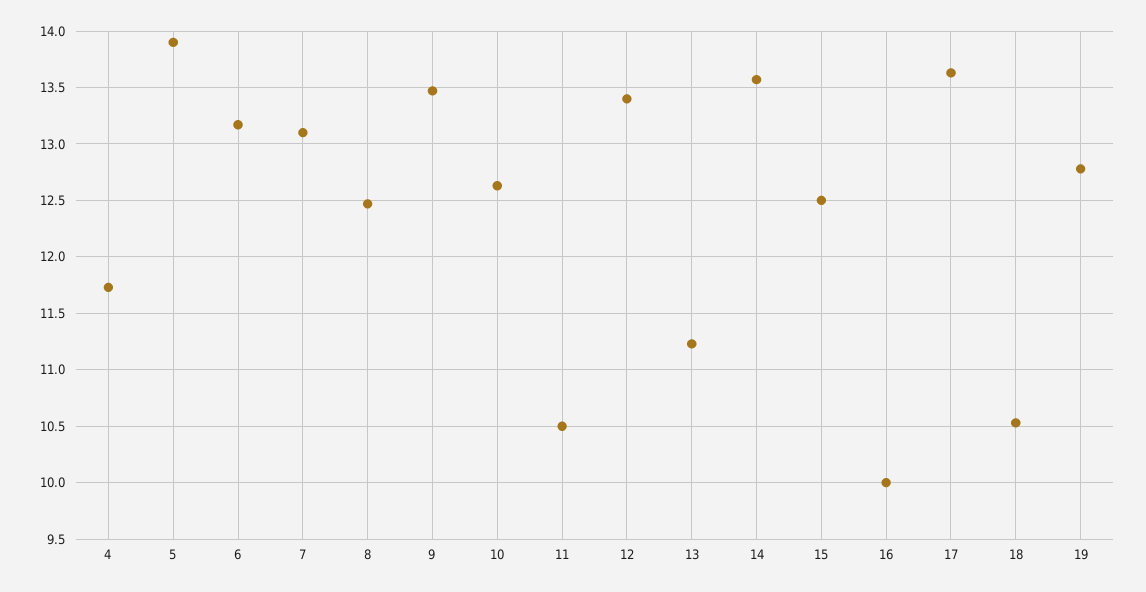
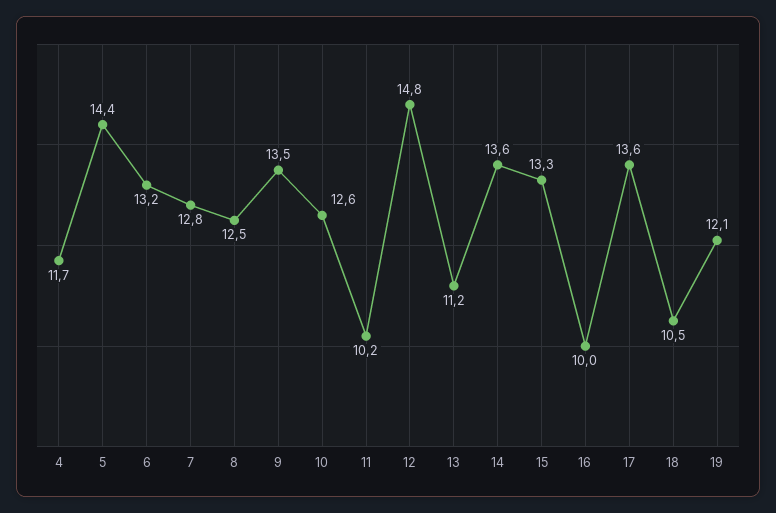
5: 13.9 -> 14.4
7: 13.1 -> 12.8
11: 10.5 -> 10.2
12: 13.4 -> 14.8
15: 12.5 -> 13.3
19: 12.8 -> 12.1

